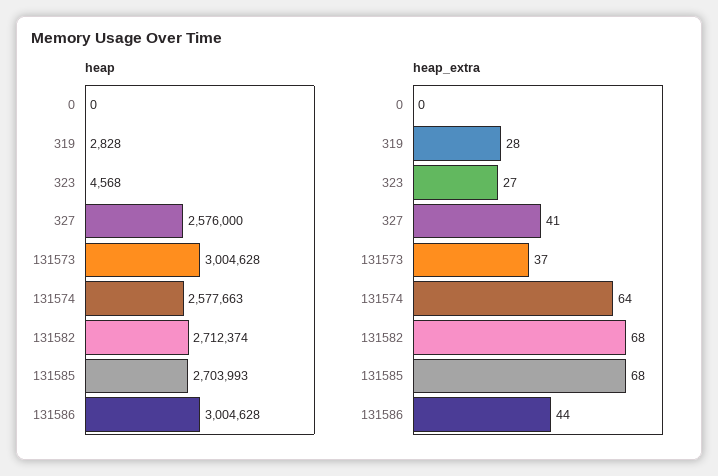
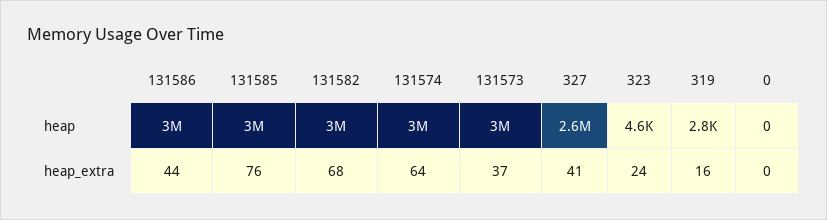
heap, 131574: 2577663 -> 3000000
heap, 131582: 2712374 -> 3000000
heap, 131585: 2703993 -> 3000000
heap_extra, 319: 28 -> 16
heap_extra, 323: 27 -> 24
heap_extra, 131585: 68 -> 76

